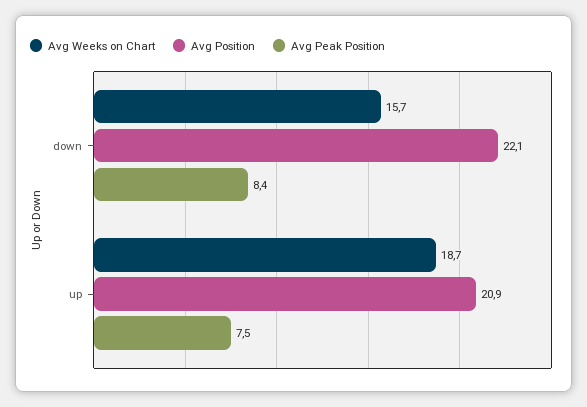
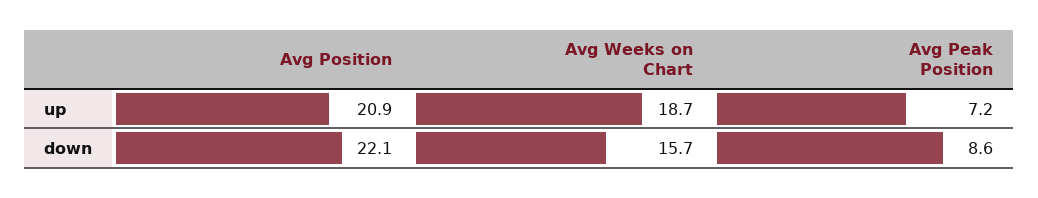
Avg Peak Position, down: 8.4 -> 8.6
Avg Peak Position, up: 7.5 -> 7.2

